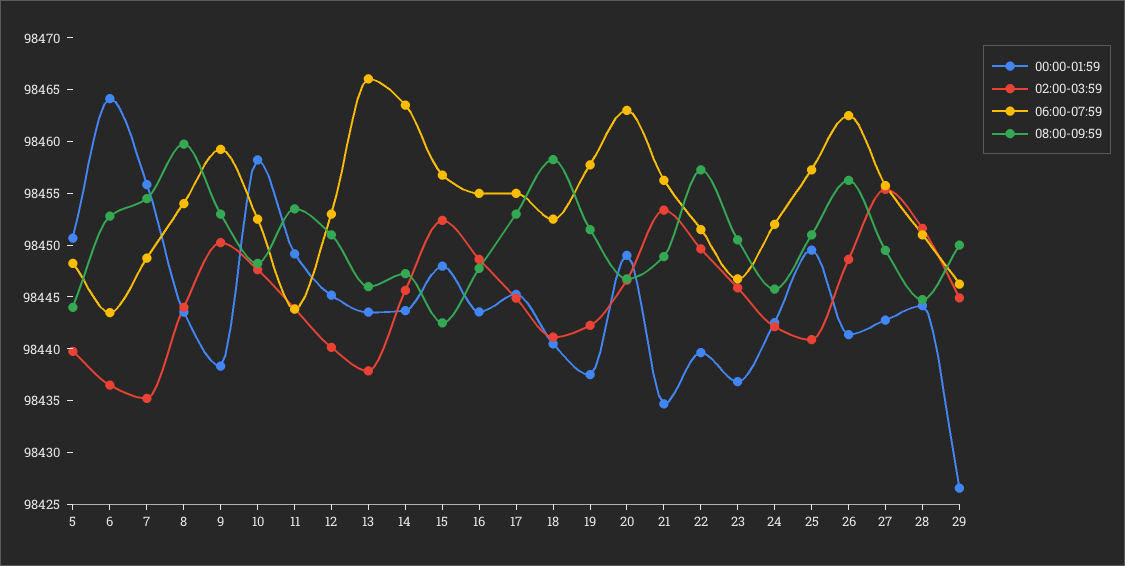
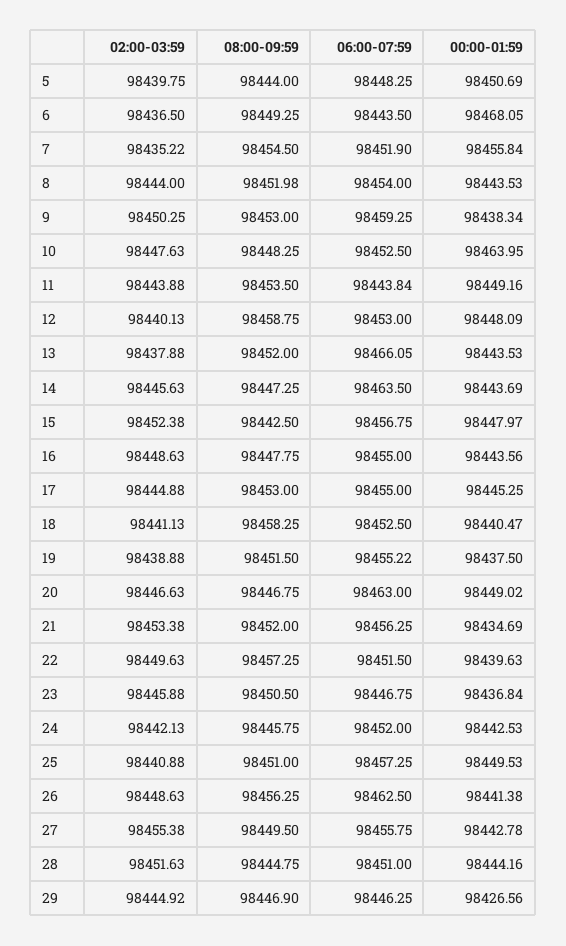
00:00-01:59, 6: 98464 -> 98468.05
08:00-09:59, 6: 98453 -> 98449.25
06:00-07:59, 7: 98449 -> 98451.9
08:00-09:59, 8: 98460 -> 98451.98
00:00-01:59, 10: 98458 -> 98463.95
00:00-01:59, 12: 98445 -> 98448.09
08:00-09:59, 12: 98451 -> 98458.75
08:00-09:59, 13: 98446 -> 98452
02:00-03:59, 19: 98442 -> 98438.88
06:00-07:59, 19: 98458 -> 98455.22
08:00-09:59, 21: 98449 -> 98452
08:00-09:59, 29: 98450 -> 98446.9

